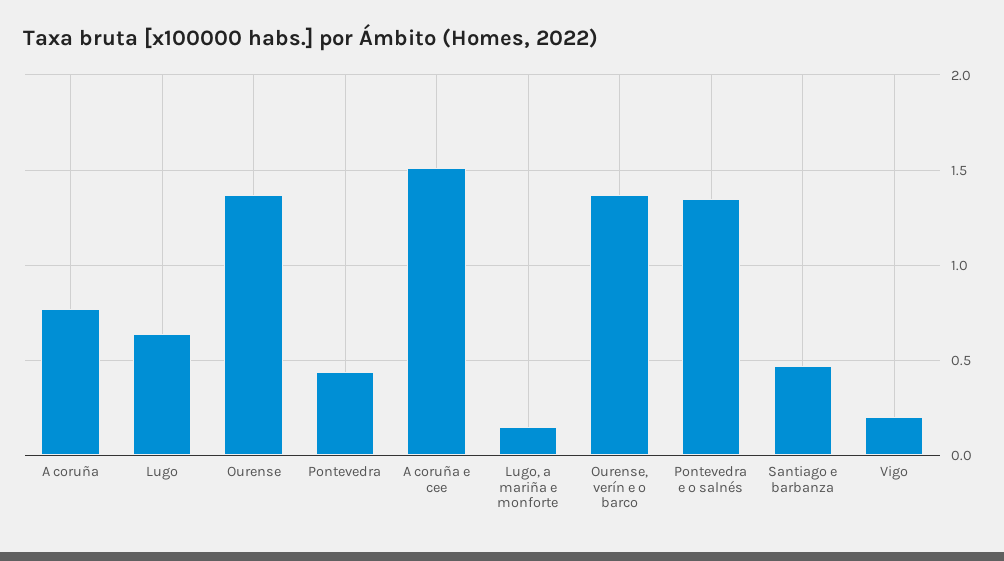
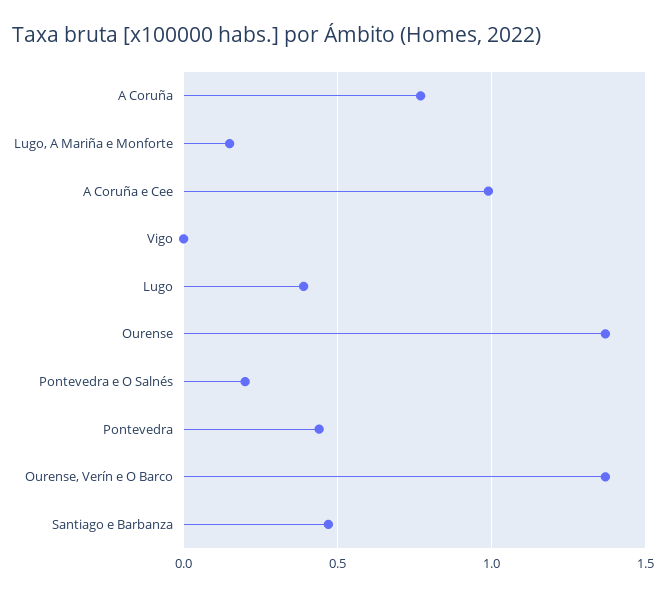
Lugo: 0.65 -> 0.4
A coruña e cee: 1.5 -> 1
Pontevedra e o salnés: 1.35 -> 0.2
Vigo: 0.2 -> 0

